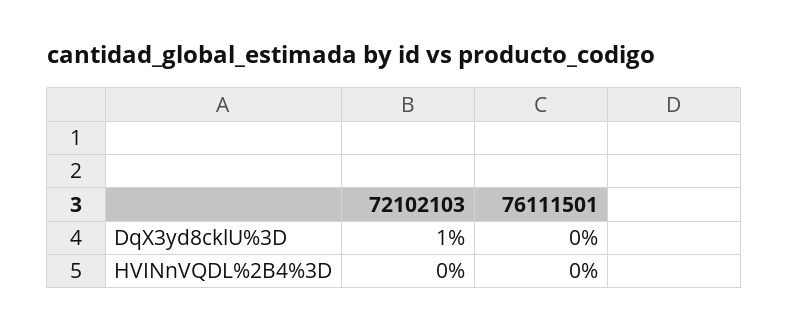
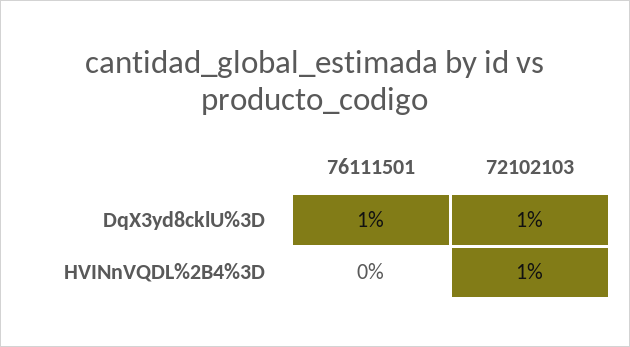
76111501, DqX3yd8cklU%3D: 0 -> 1
72102103, HVINnVQDL%2B4%3D: 0 -> 1

